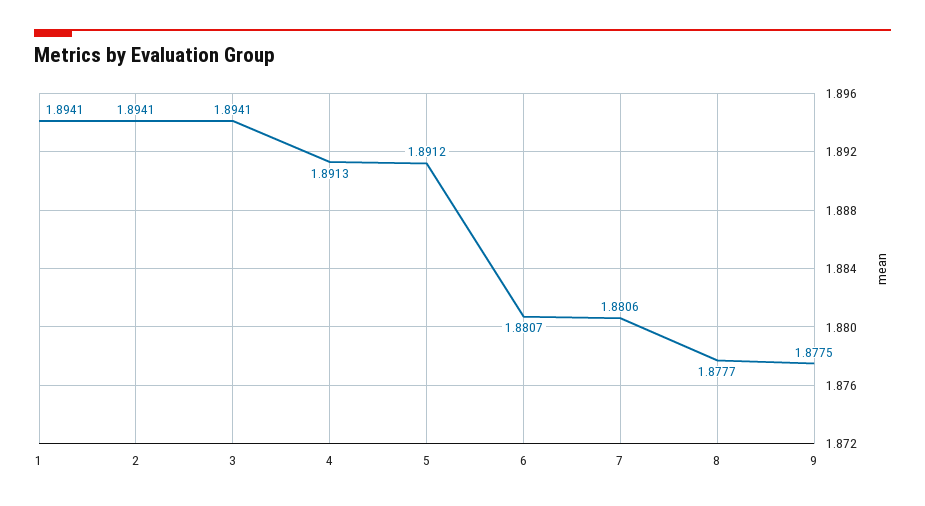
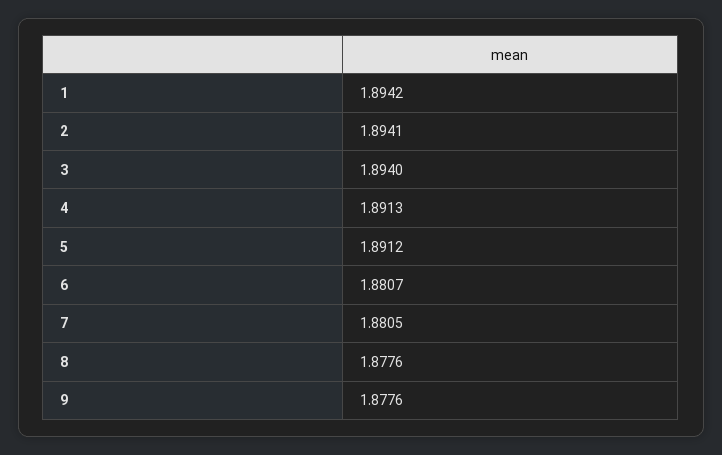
1: 1.8941 -> 1.8942
3: 1.8941 -> 1.894
7: 1.8806 -> 1.8805
8: 1.8777 -> 1.8776
9: 1.8775 -> 1.8776

